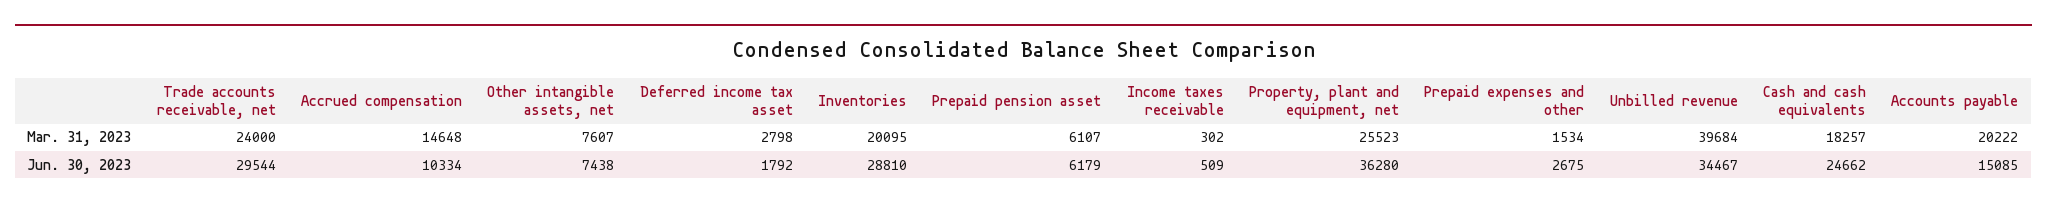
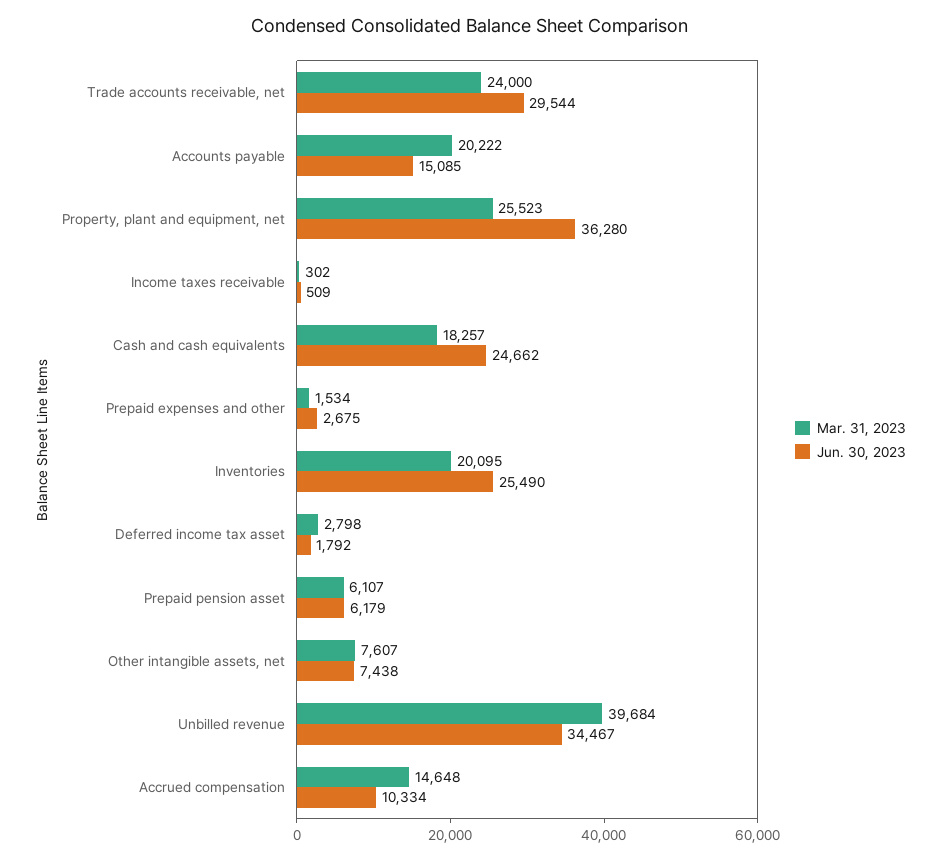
Jun. 30, 2023, Inventories: 28810 -> 25490

